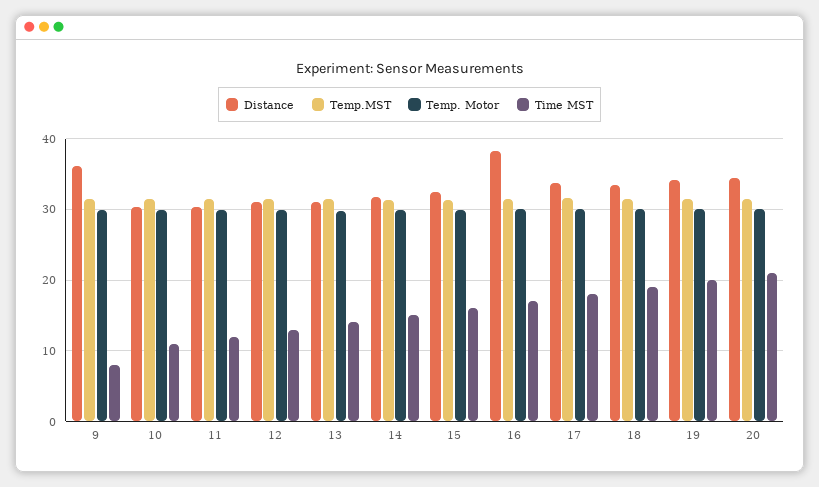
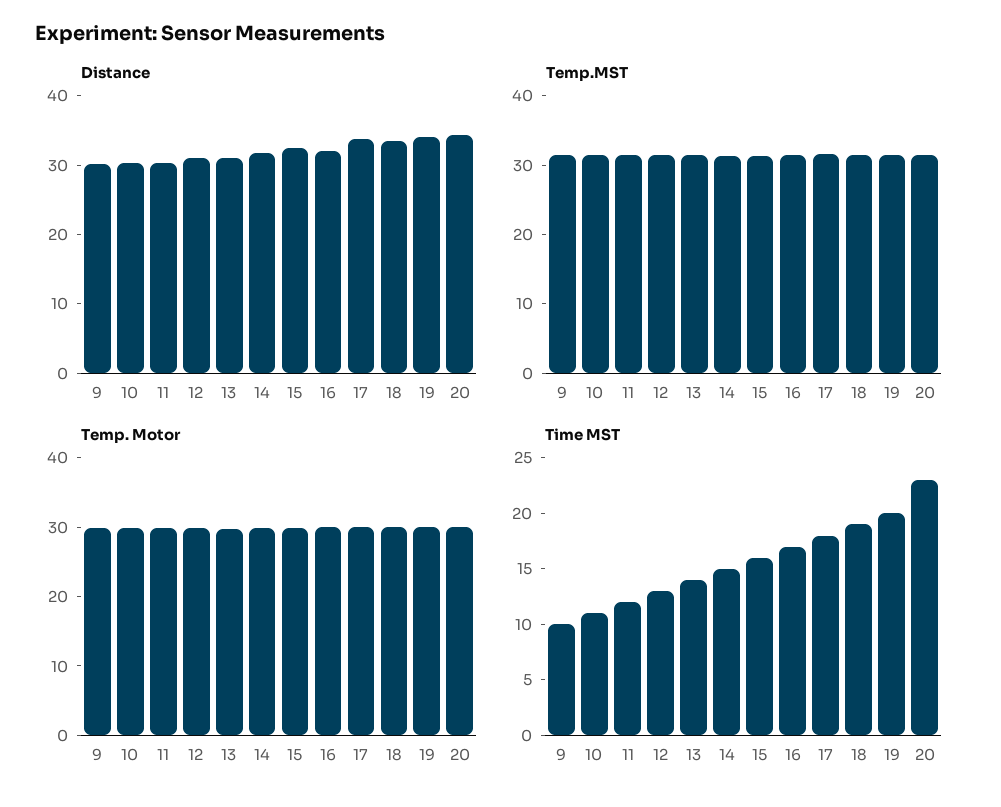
Distance, 9: 36 -> 30
Time MST, 9: 8 -> 10
Distance, 16: 38 -> 32
Time MST, 20: 21 -> 23

